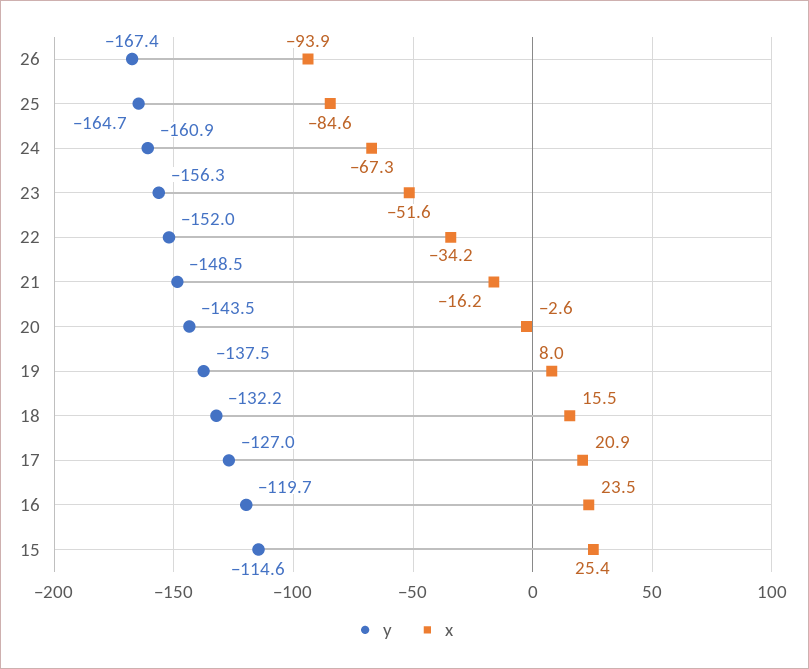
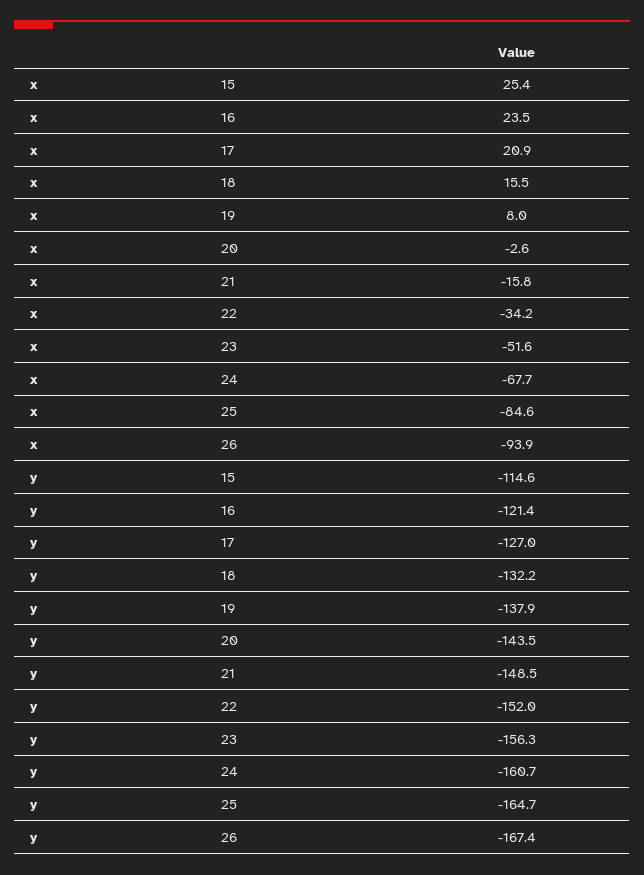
y, 24: -160.9 -> -160.7
x, 24: -67.3 -> -67.7
x, 21: -16.2 -> -15.8
y, 19: -137.5 -> -137.9
y, 16: -119.7 -> -121.4

